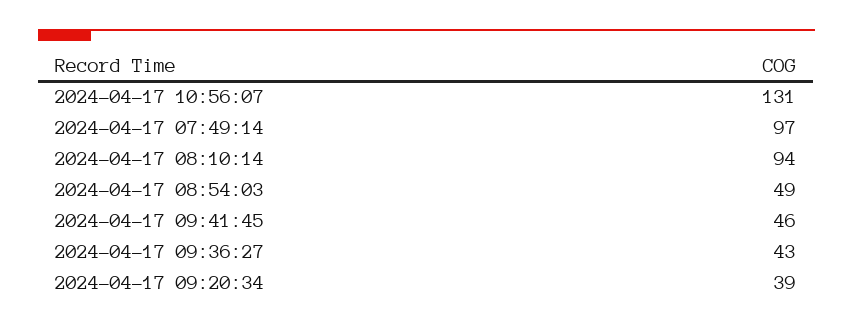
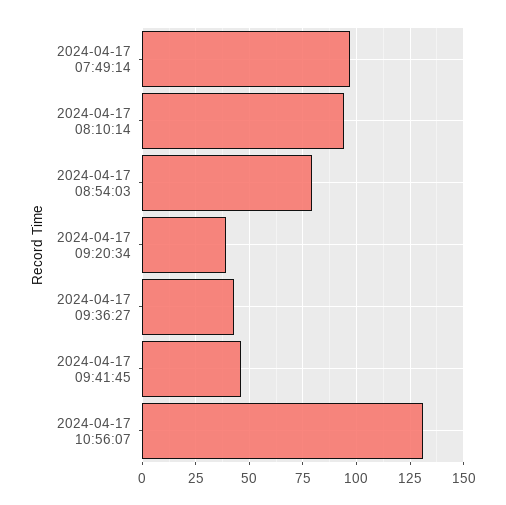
2024-04-17 08:54:03: 49 -> 80

